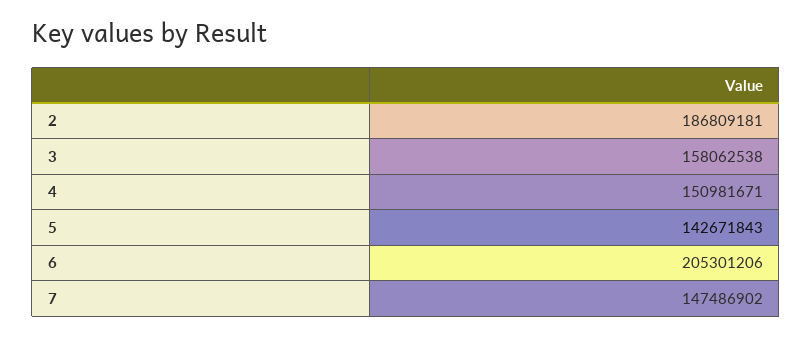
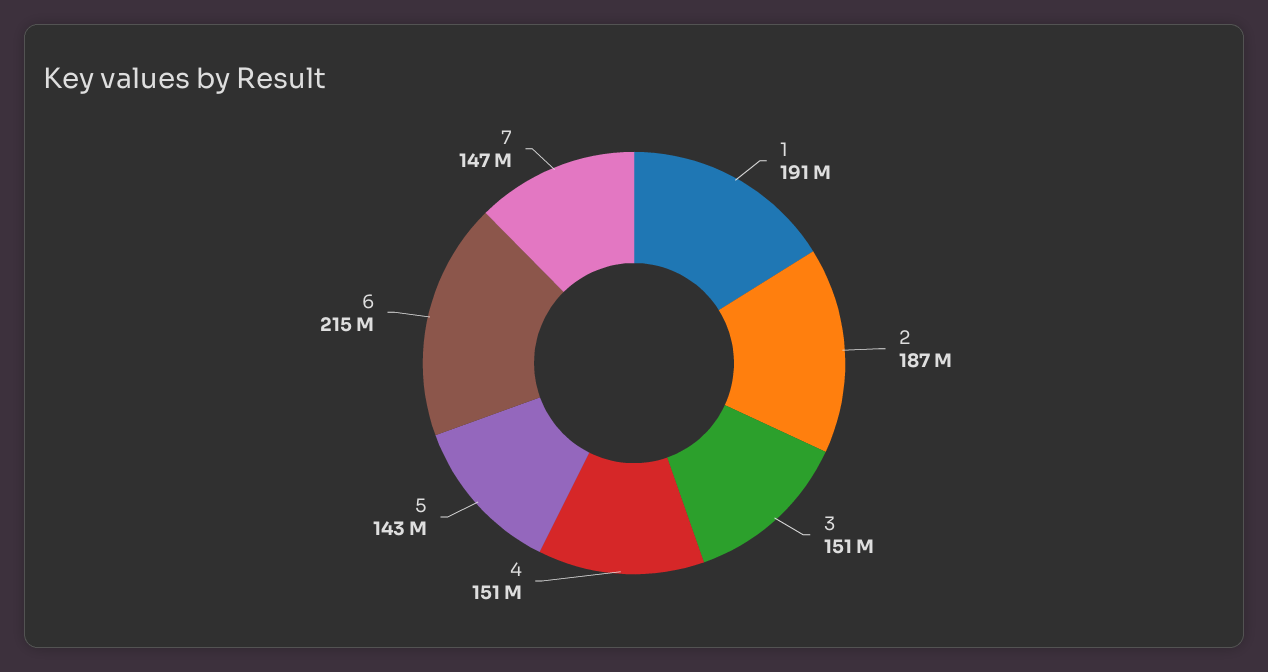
3: 158062538 -> 151000000
6: 205301206 -> 215000000
1: none -> 191000000

